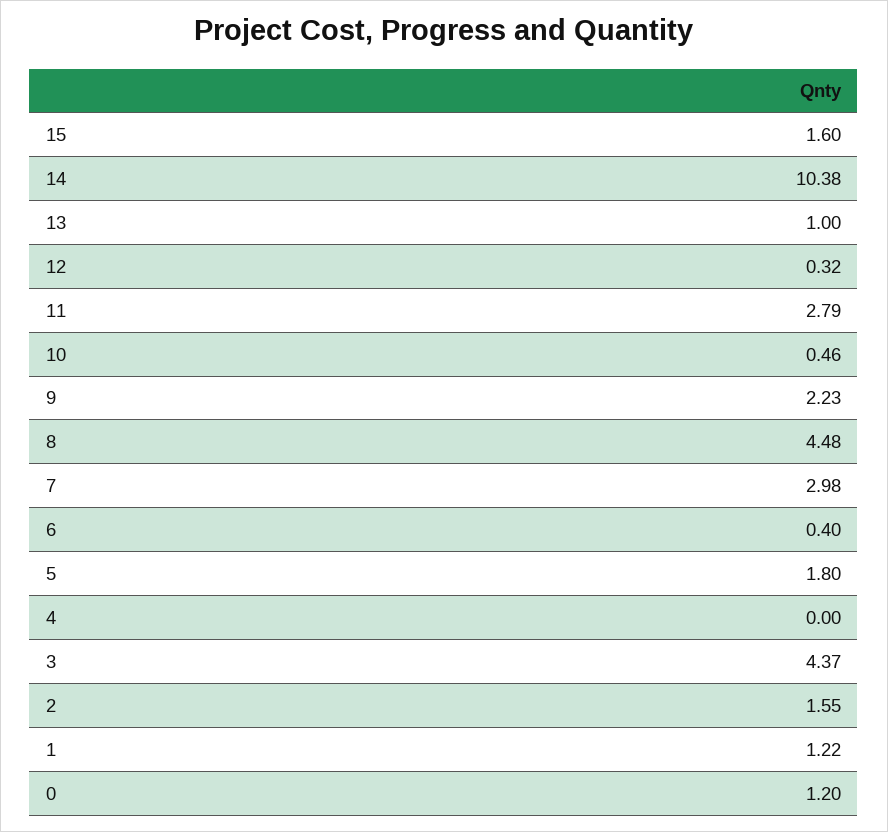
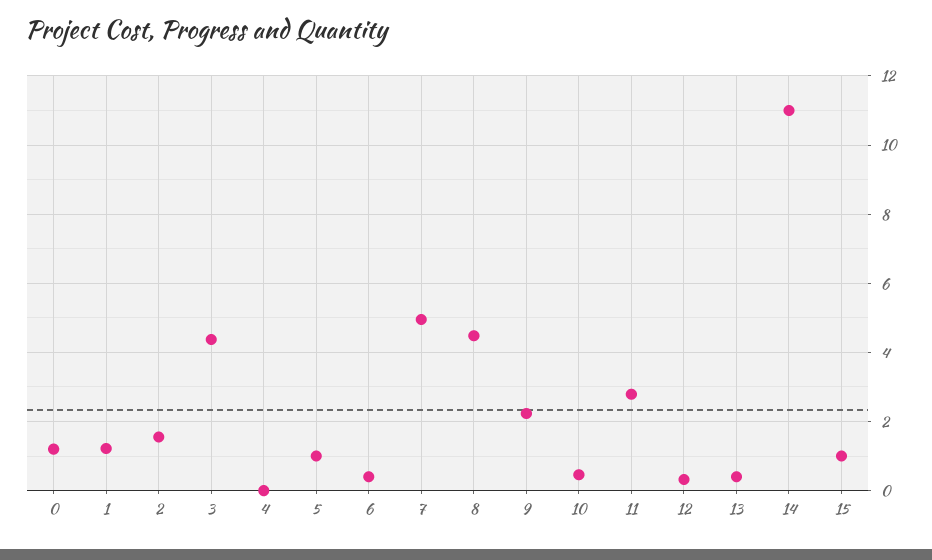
15: 1.6 -> 1
14: 10.38 -> 11
13: 1 -> 0.4
7: 2.98 -> 5
5: 1.8 -> 1

